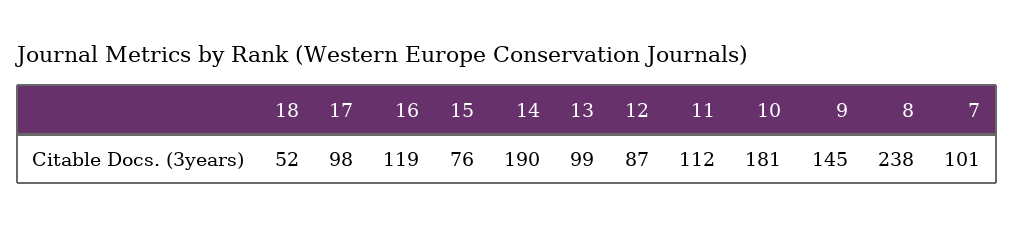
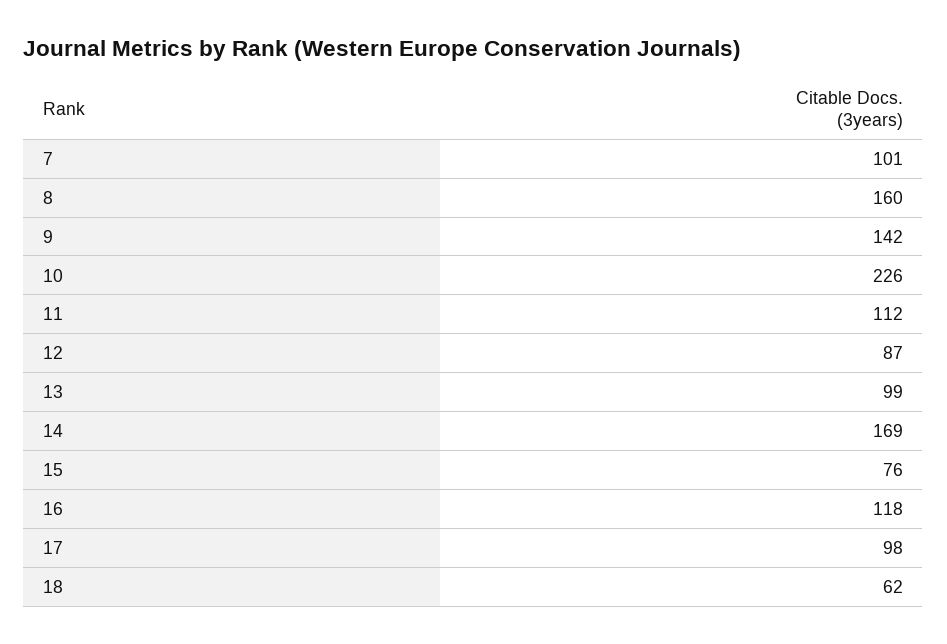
18: 52 -> 62
16: 119 -> 118
14: 190 -> 169
10: 181 -> 226
9: 145 -> 142
8: 238 -> 160

